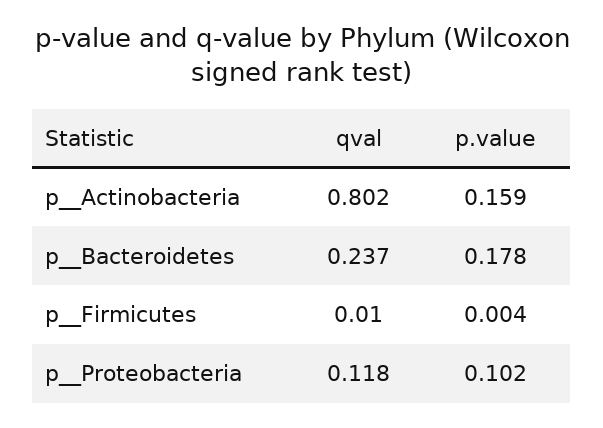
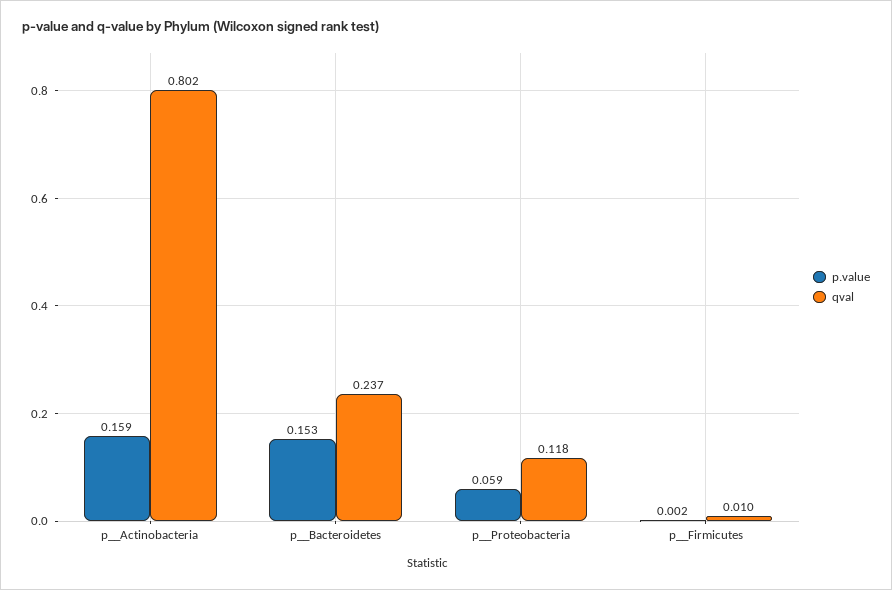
p.value, p__Bacteroidetes: 0.178 -> 0.153
p.value, p__Firmicutes: 0.004 -> 0.002
p.value, p__Proteobacteria: 0.102 -> 0.059

